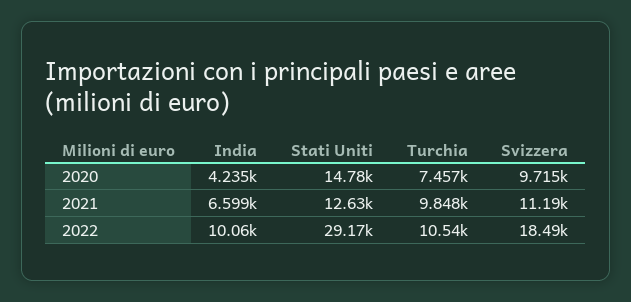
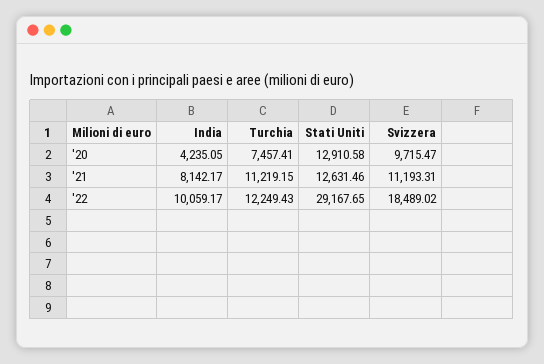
Stati Uniti, 2020: 14780 -> 12910.58
India, 2021: 6599 -> 8142.17
Turchia, 2021: 9848 -> 11219.15
Turchia, 2022: 10540 -> 12249.43

